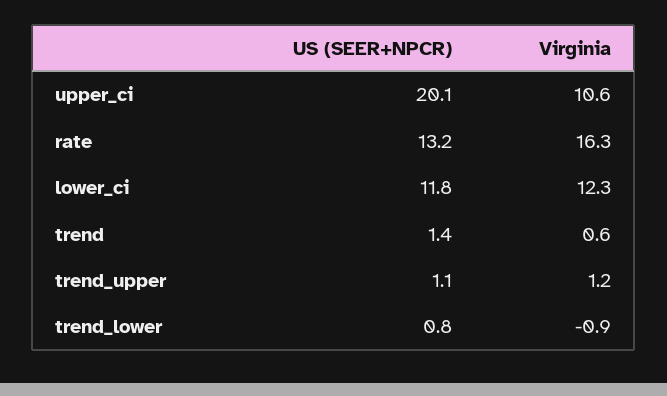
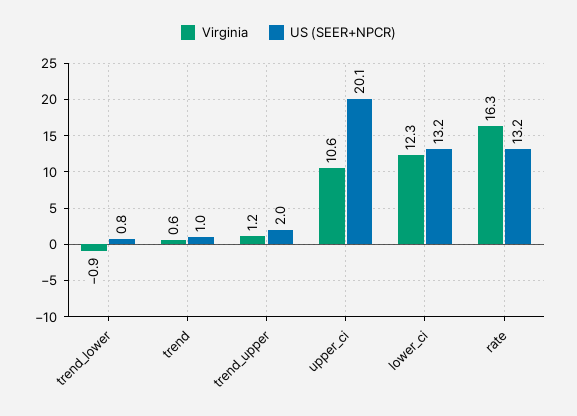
US (SEER+NPCR), lower_ci: 11.8 -> 13.2
US (SEER+NPCR), trend: 1.4 -> 1
US (SEER+NPCR), trend_upper: 1.1 -> 2

